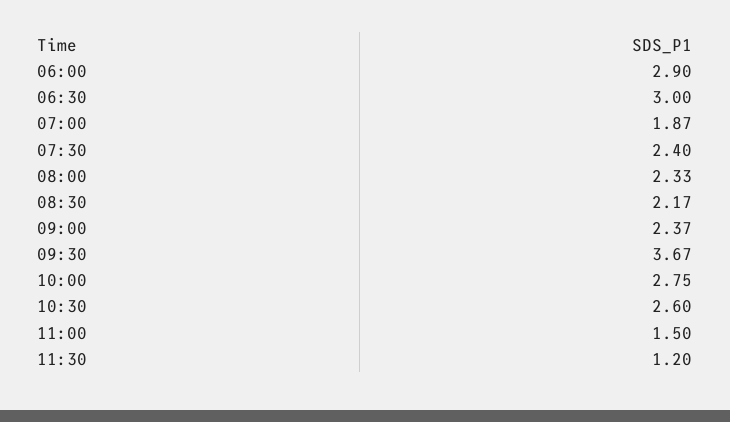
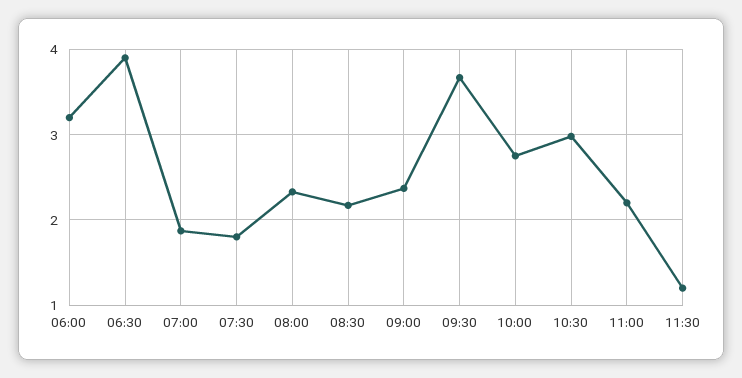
06:00: 2.9 -> 3.2
06:30: 3 -> 3.9
07:30: 2.4 -> 1.8
10:30: 2.6 -> 3
11:00: 1.5 -> 2.2

